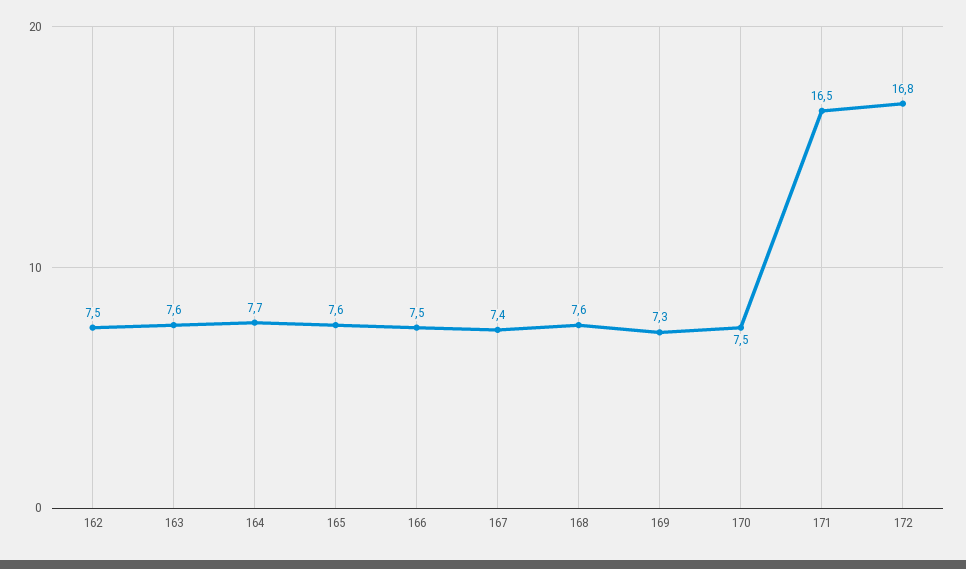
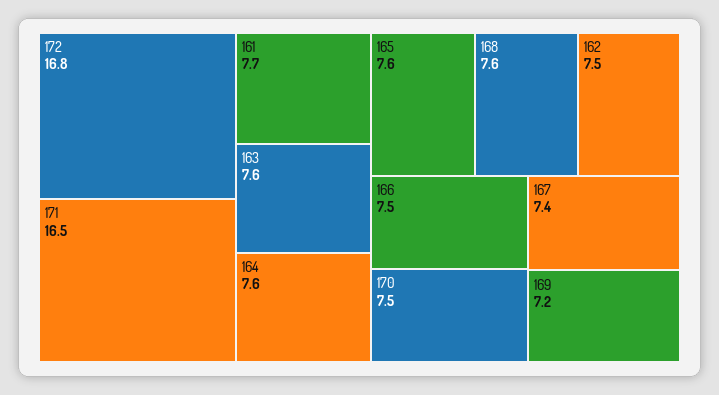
164: 7.7 -> 7.6
169: 7.3 -> 7.2
161: none -> 7.7

